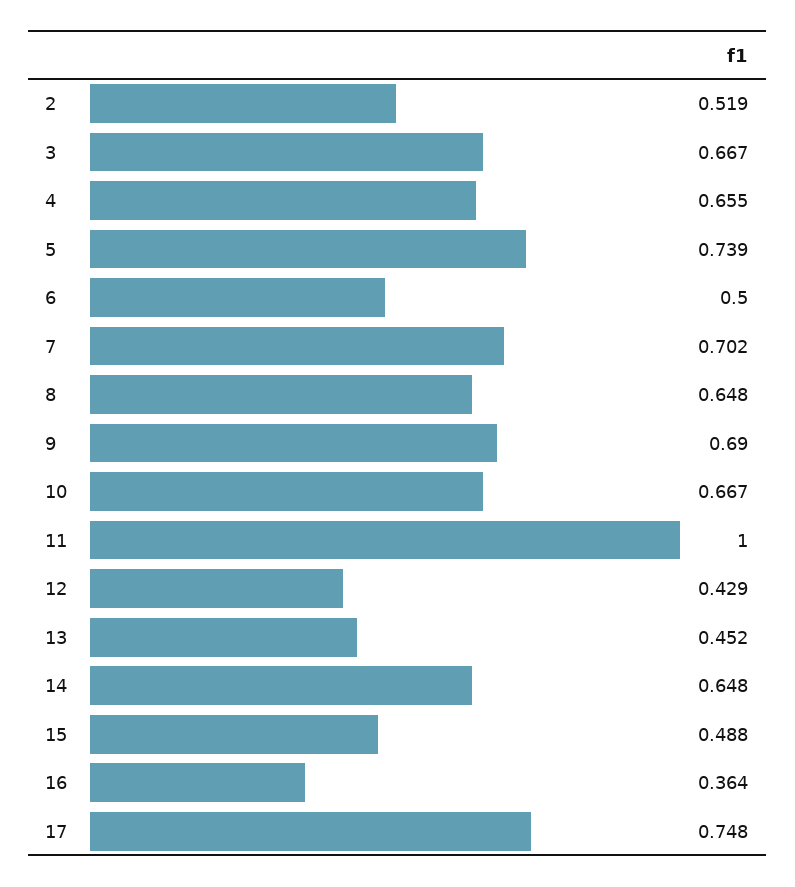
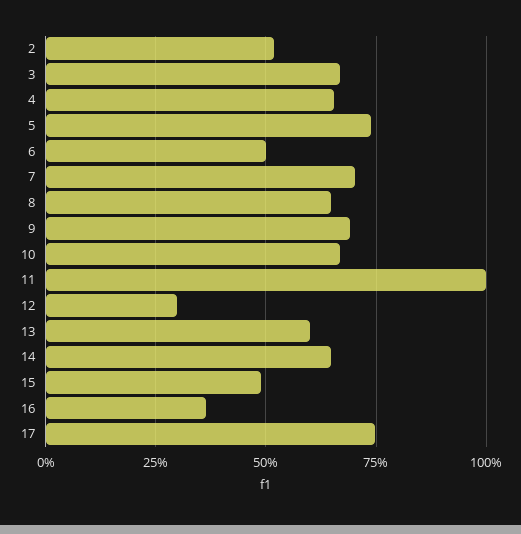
12: 0.429 -> 0.3
13: 0.452 -> 0.6

